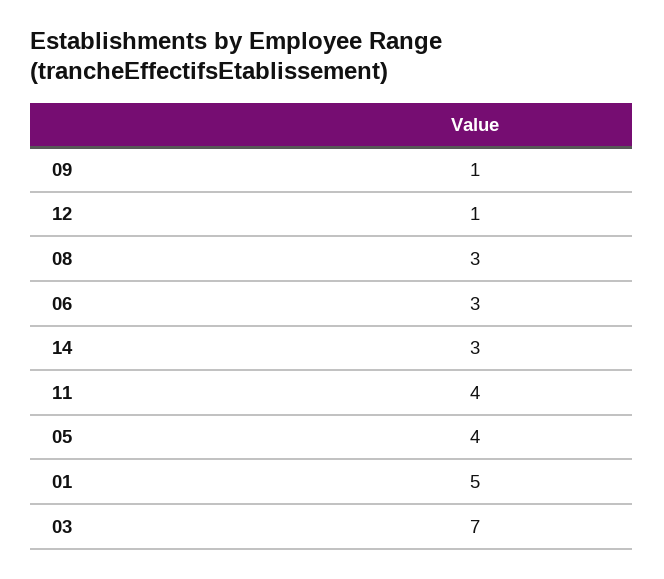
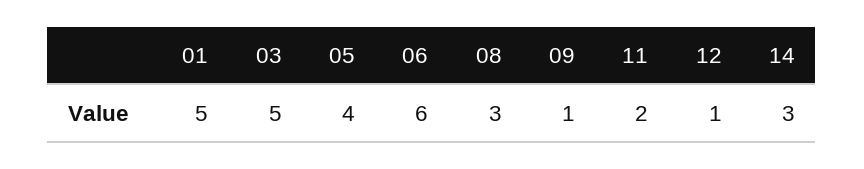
06: 3 -> 6
11: 4 -> 2
03: 7 -> 5

